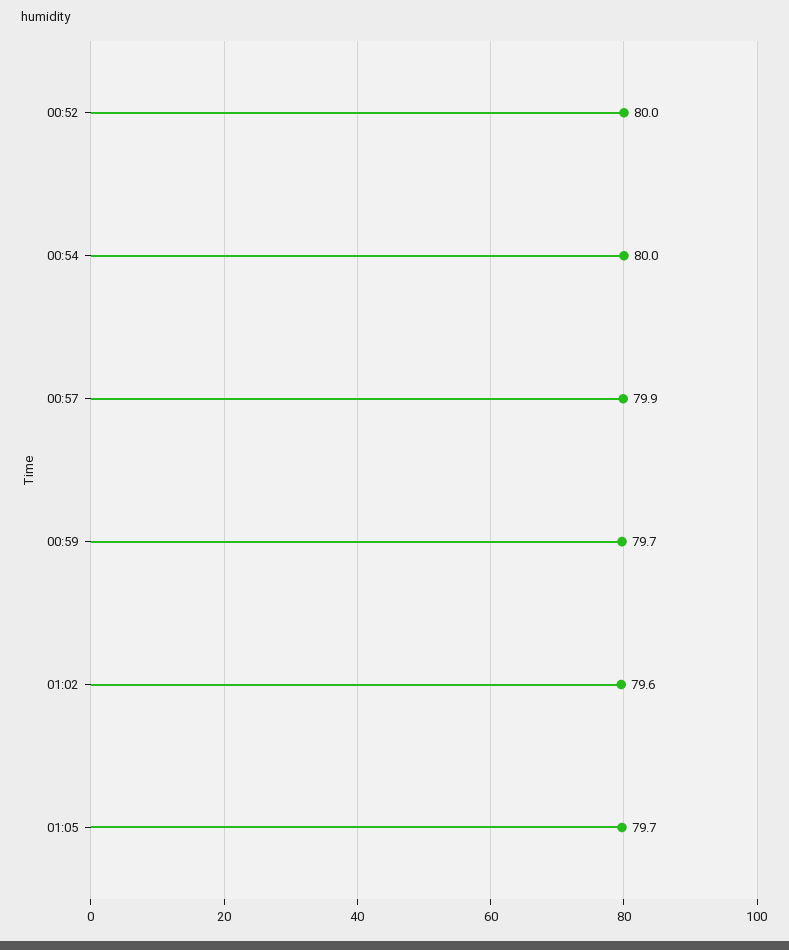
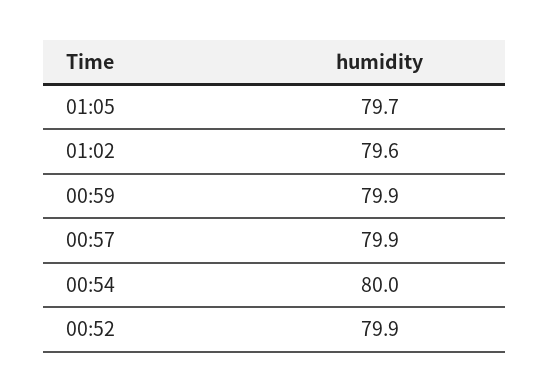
00:52: 80 -> 79.9
00:59: 79.7 -> 79.9

